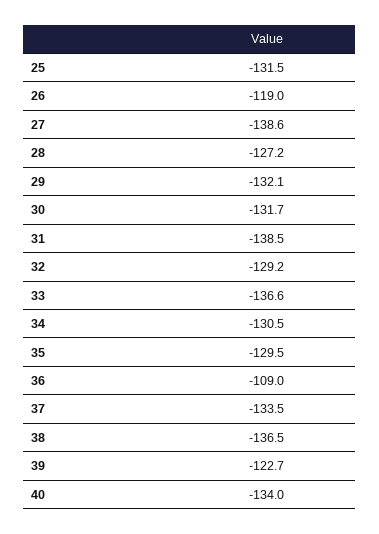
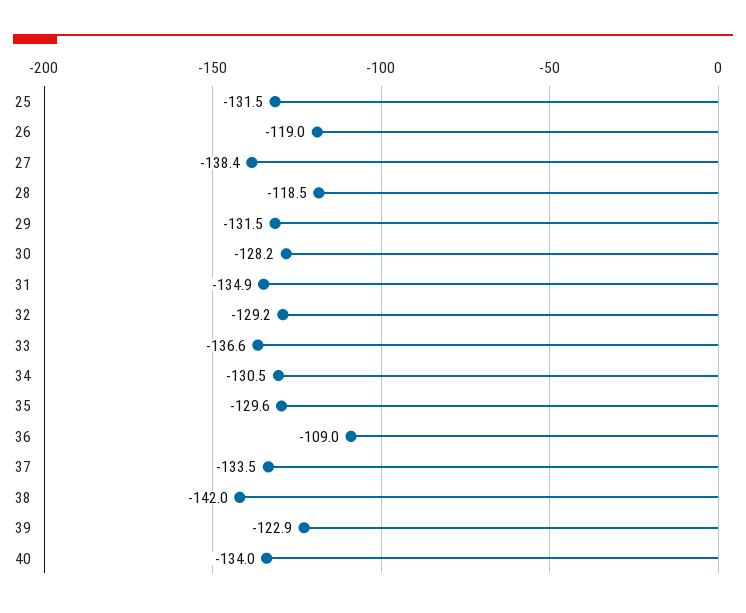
27: -138.6 -> -138.4
28: -127.2 -> -118.5
29: -132.1 -> -131.5
30: -131.7 -> -128.2
31: -138.5 -> -134.9
35: -129.5 -> -129.6
38: -136.5 -> -142
39: -122.7 -> -122.9

